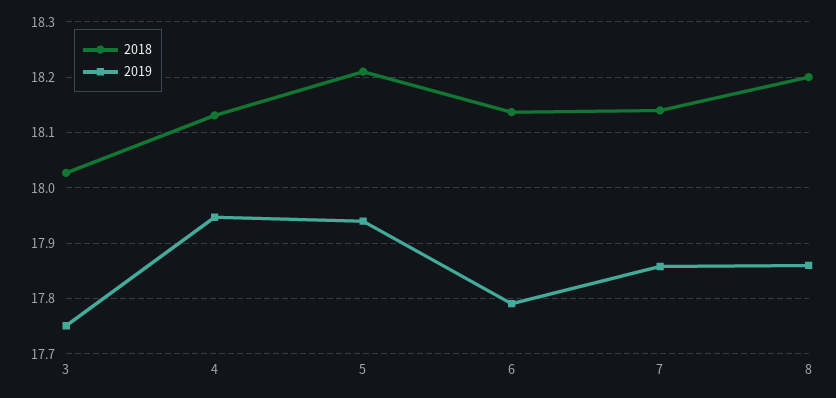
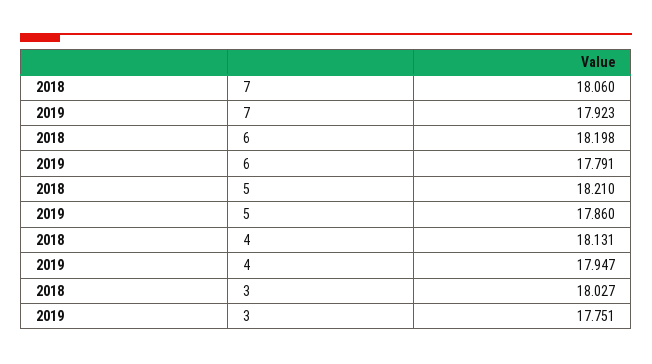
2019, 5: 17.94 -> 17.86
2018, 6: 18.14 -> 18.198
2018, 7: 18.14 -> 18.06
2019, 7: 17.86 -> 17.923
2018, 8: 18.2 -> none
2019, 8: 17.86 -> none

